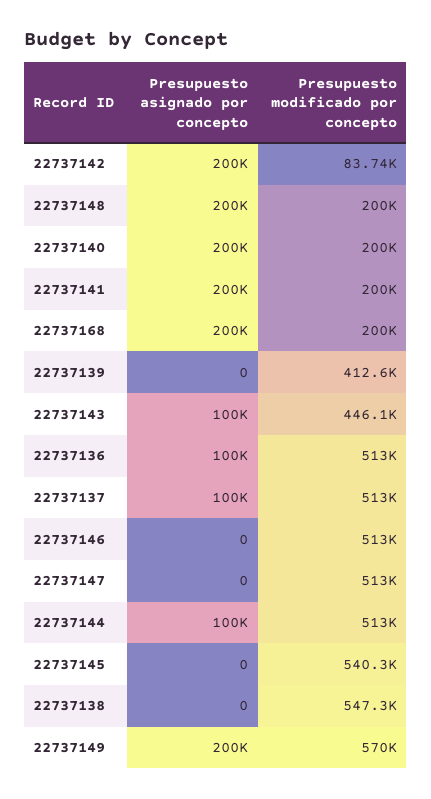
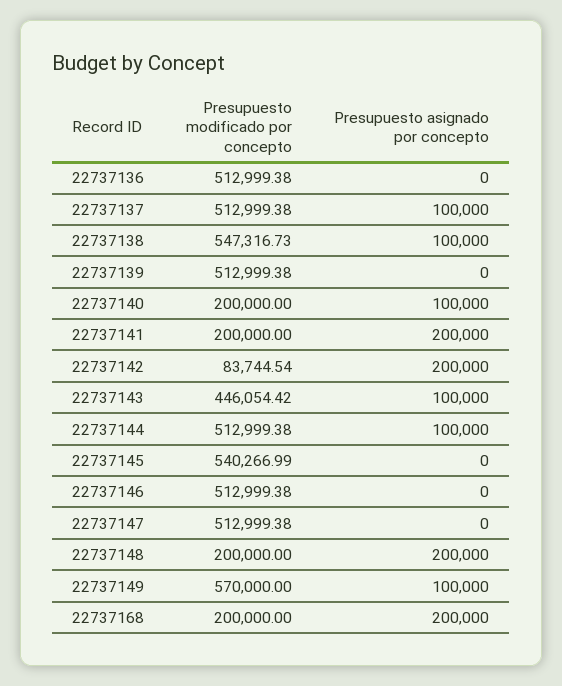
Presupuesto asignado por concepto, 22737140: 200000 -> 100000
Presupuesto modificado por concepto, 22737139: 412600 -> 512999.38
Presupuesto asignado por concepto, 22737136: 100000 -> 0
Presupuesto asignado por concepto, 22737138: 0 -> 100000
Presupuesto asignado por concepto, 22737149: 200000 -> 100000

